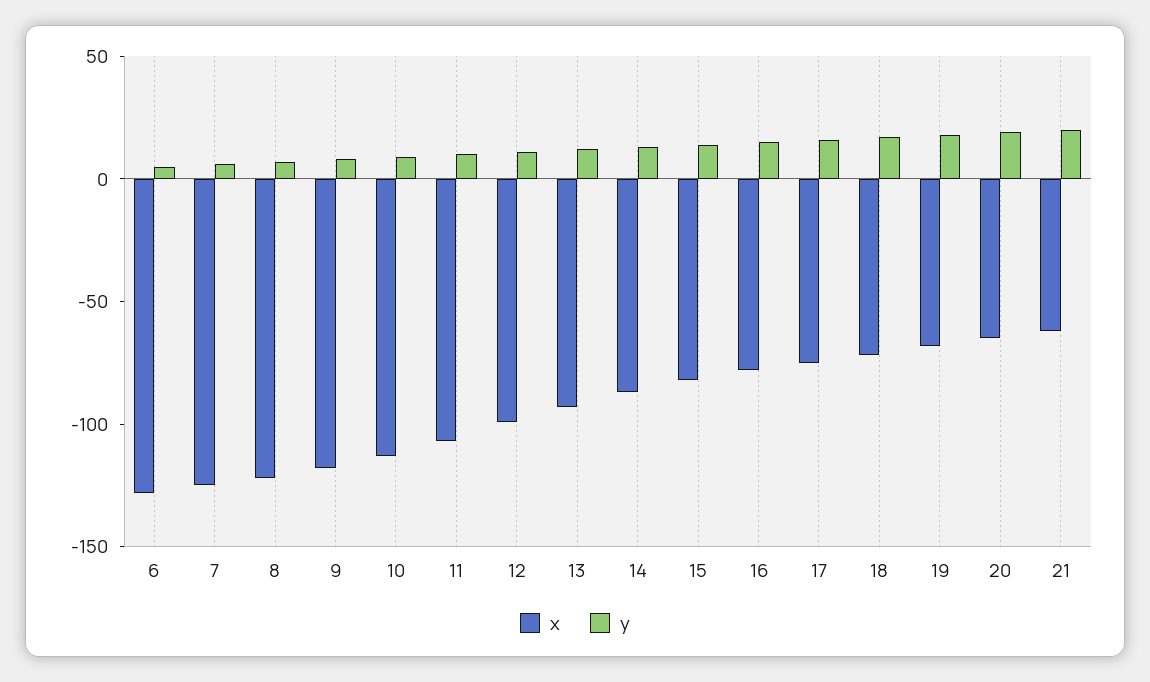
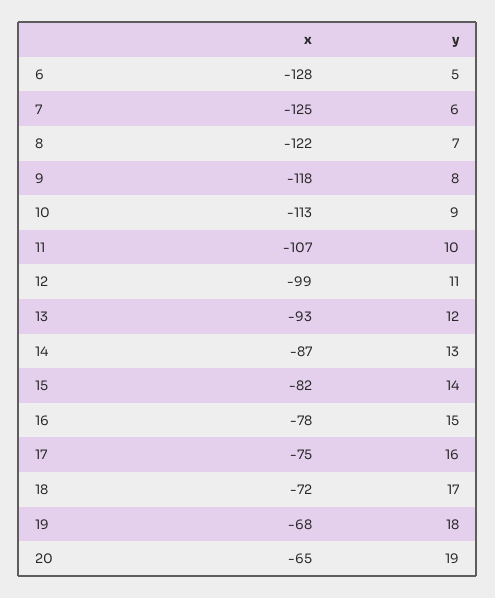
x, 21: -60 -> none
y, 21: 20 -> none

